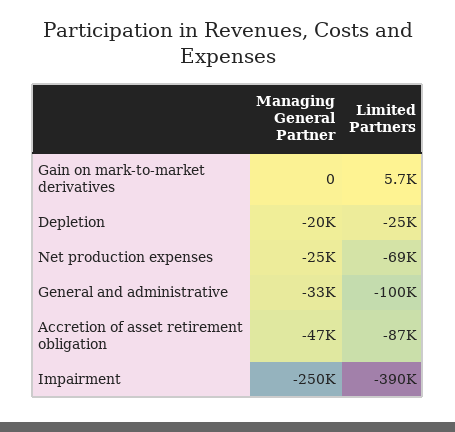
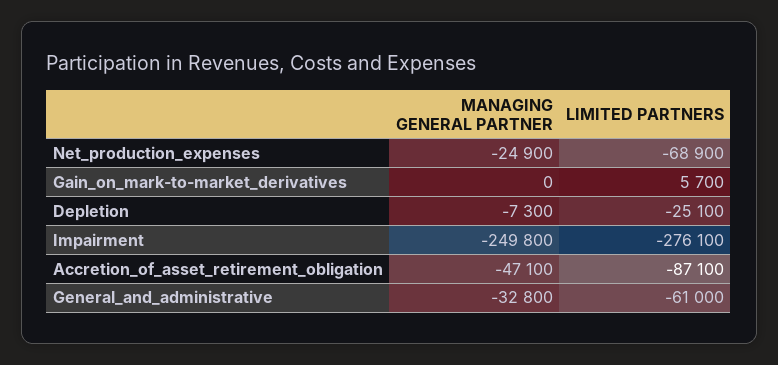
Managing General Partner, Depletion: -20000 -> -7300
Limited Partners, General and administrative: -100000 -> -61000
Limited Partners, Impairment: -390000 -> -276100

